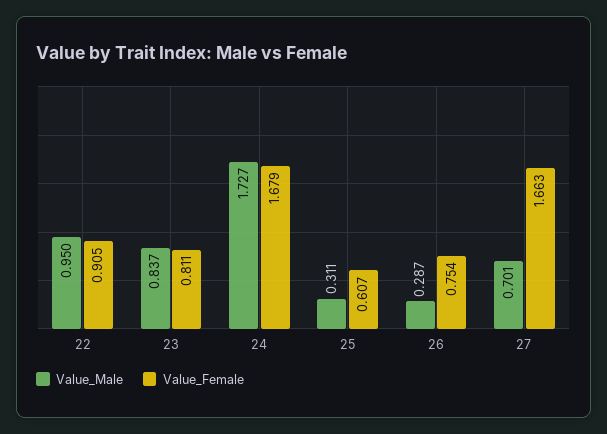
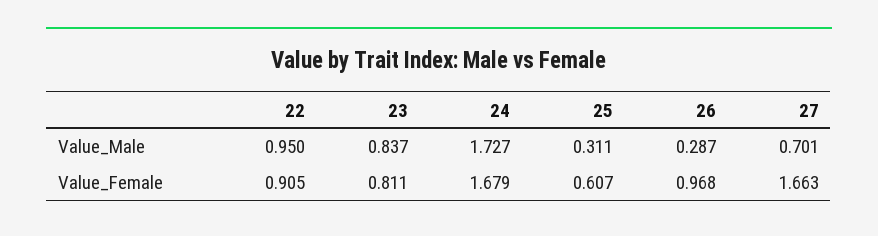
Value_Female, 26: 0.754 -> 0.968

